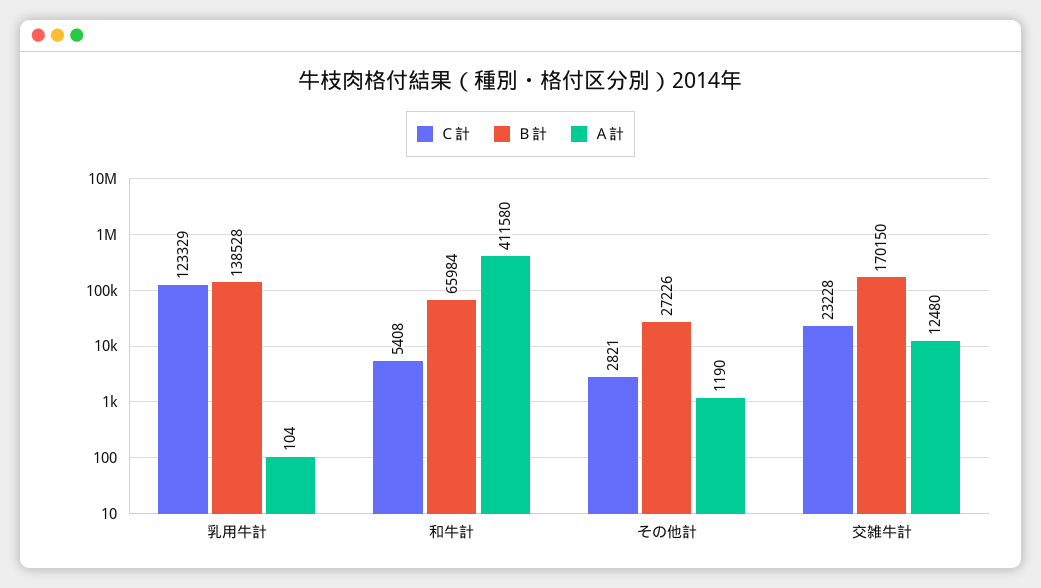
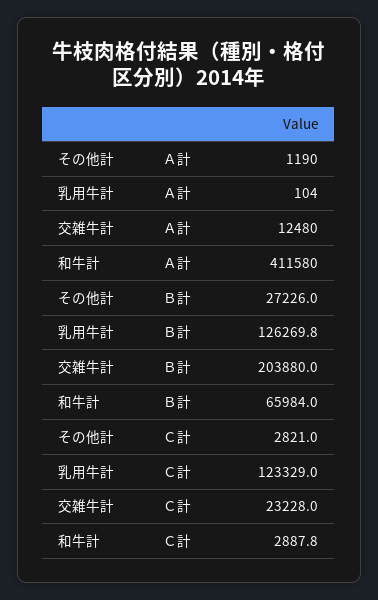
Ｂ計, 乳用牛計: 138528 -> 126269.8
Ｃ計, 和牛計: 5408 -> 2887.8
Ｂ計, 交雑牛計: 170150 -> 203880

